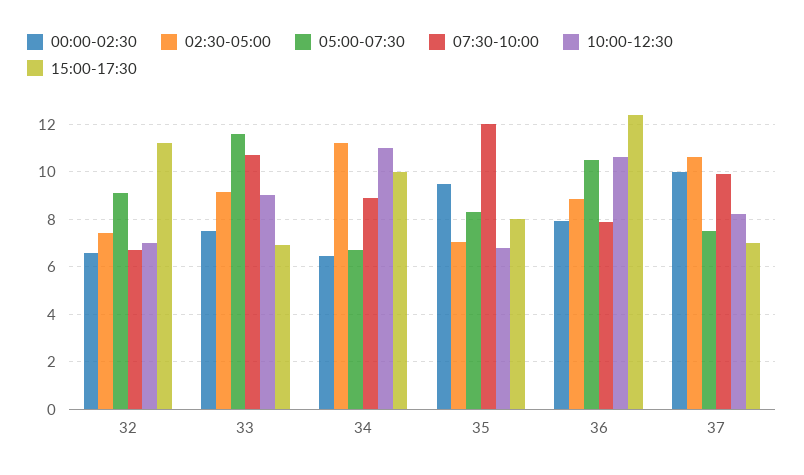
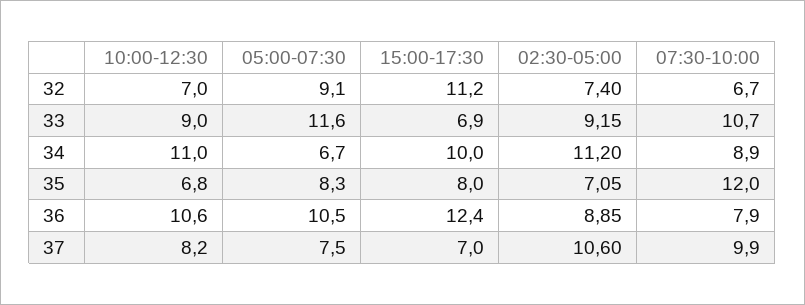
00:00-02:30, 32: 6.5 -> none
00:00-02:30, 33: 7.5 -> none
00:00-02:30, 34: 6.5 -> none
00:00-02:30, 35: 9.5 -> none
00:00-02:30, 36: 8 -> none
00:00-02:30, 37: 10 -> none

